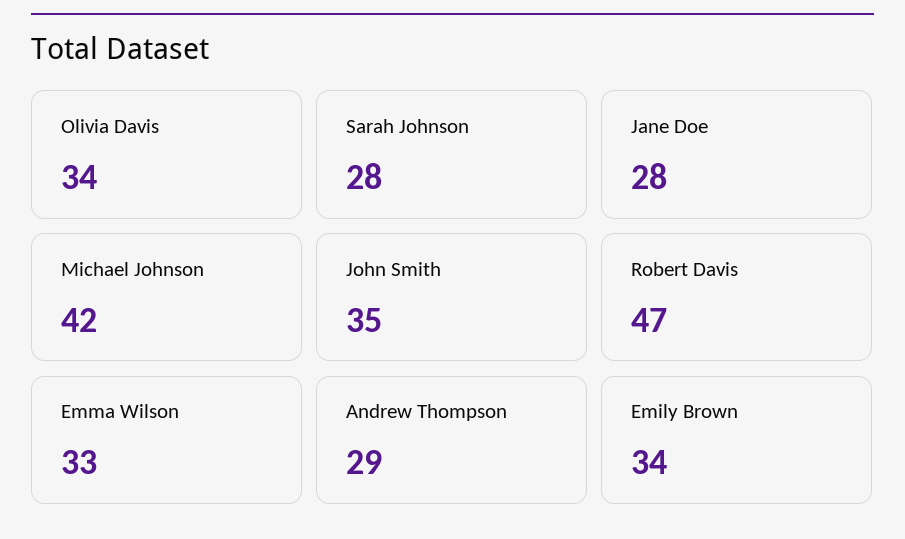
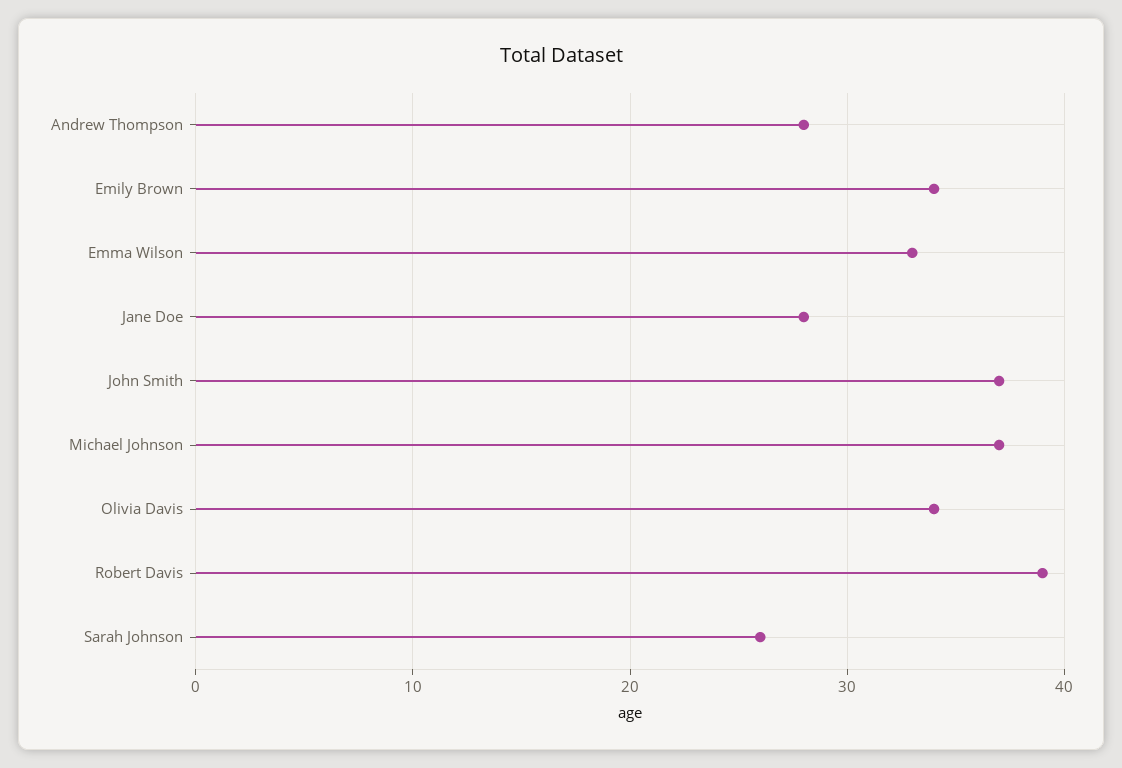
Sarah Johnson: 28 -> 26
Michael Johnson: 42 -> 37
John Smith: 35 -> 37
Robert Davis: 47 -> 39
Andrew Thompson: 29 -> 28

